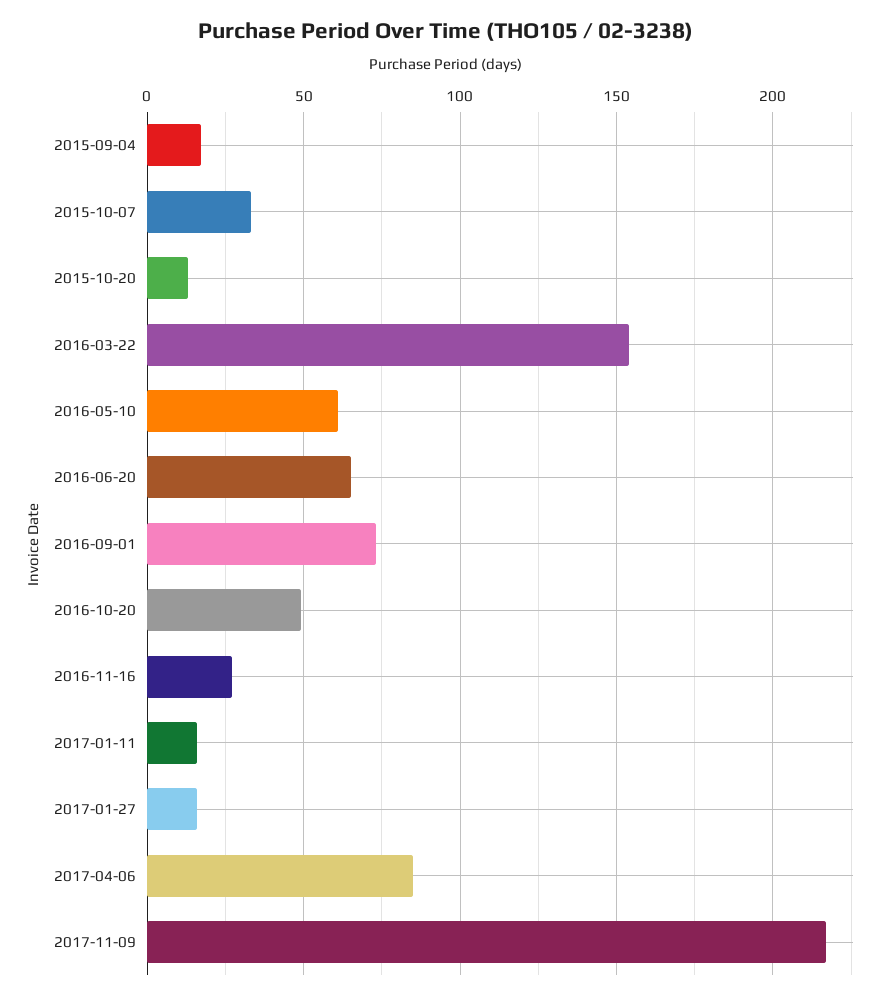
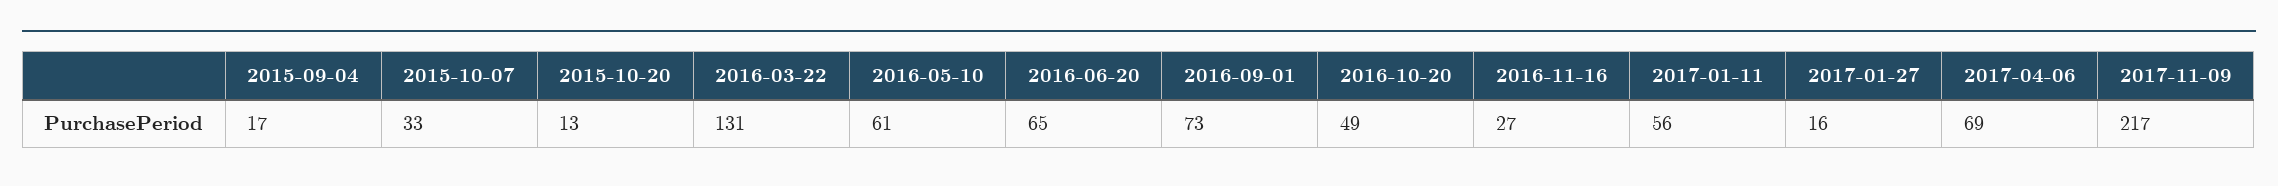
2016-03-22: 155 -> 131
2017-01-11: 15 -> 56
2017-04-06: 85 -> 69

